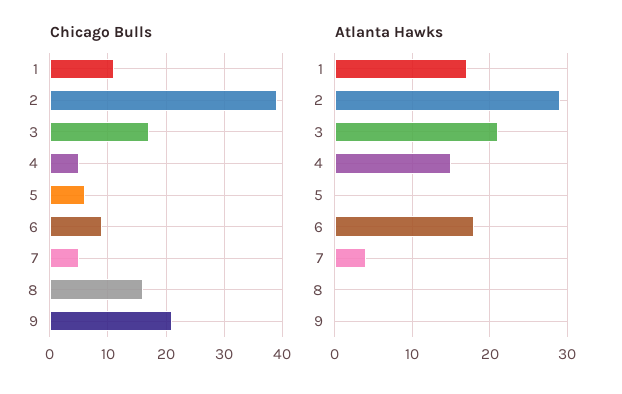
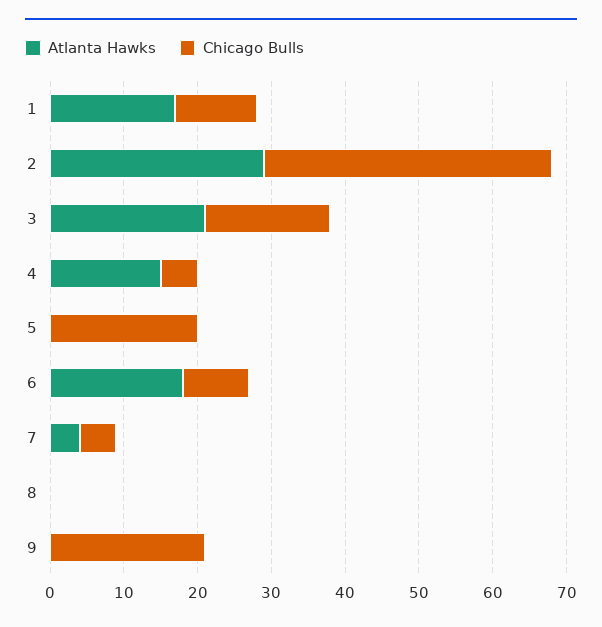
Chicago Bulls, 5: 5 -> 20
Chicago Bulls, 8: 15 -> 0

